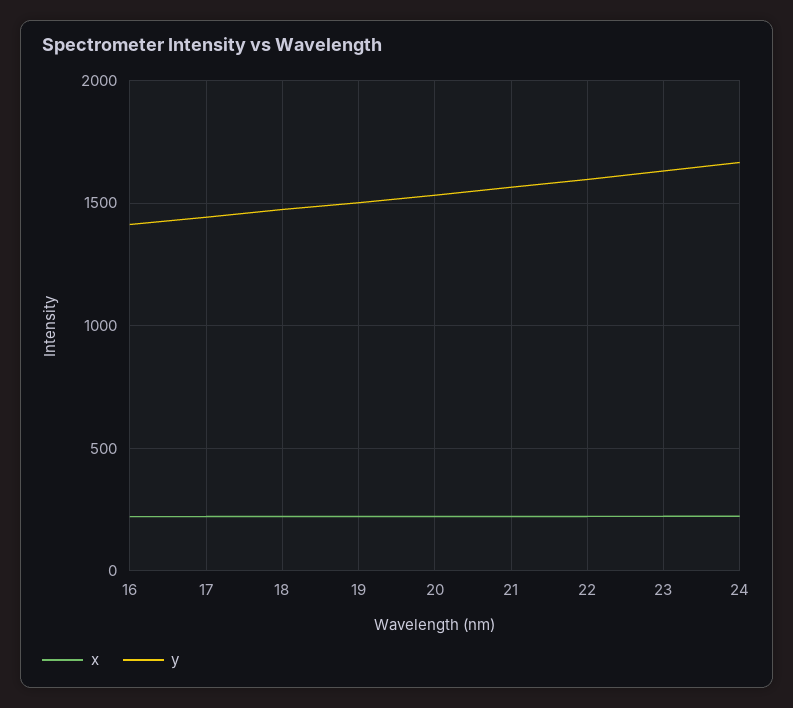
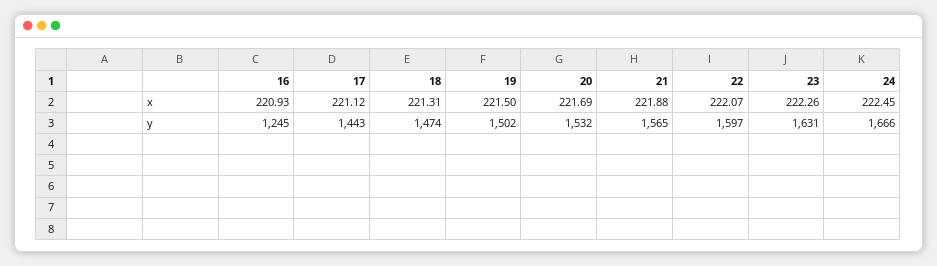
y, 16: 1400 -> 1245

